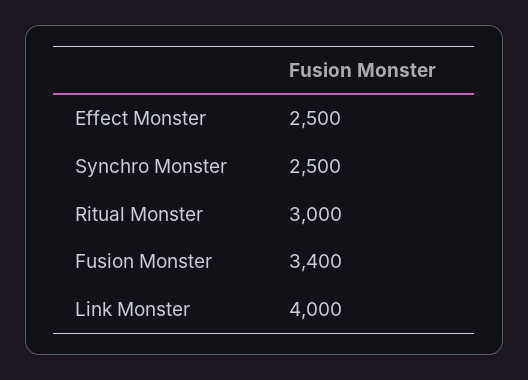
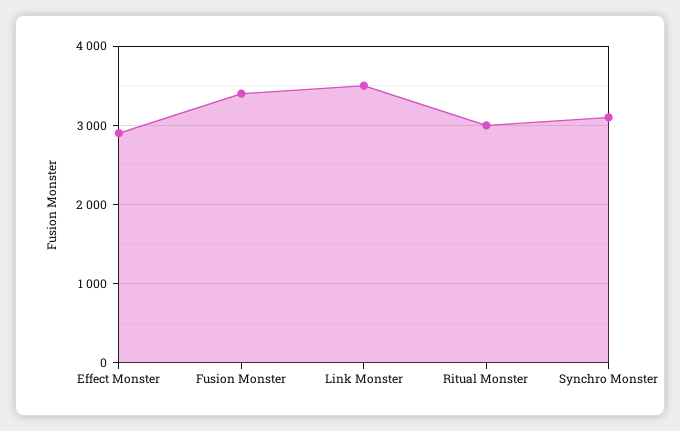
Effect Monster: 2500 -> 2900
Synchro Monster: 2500 -> 3100
Link Monster: 4000 -> 3500

